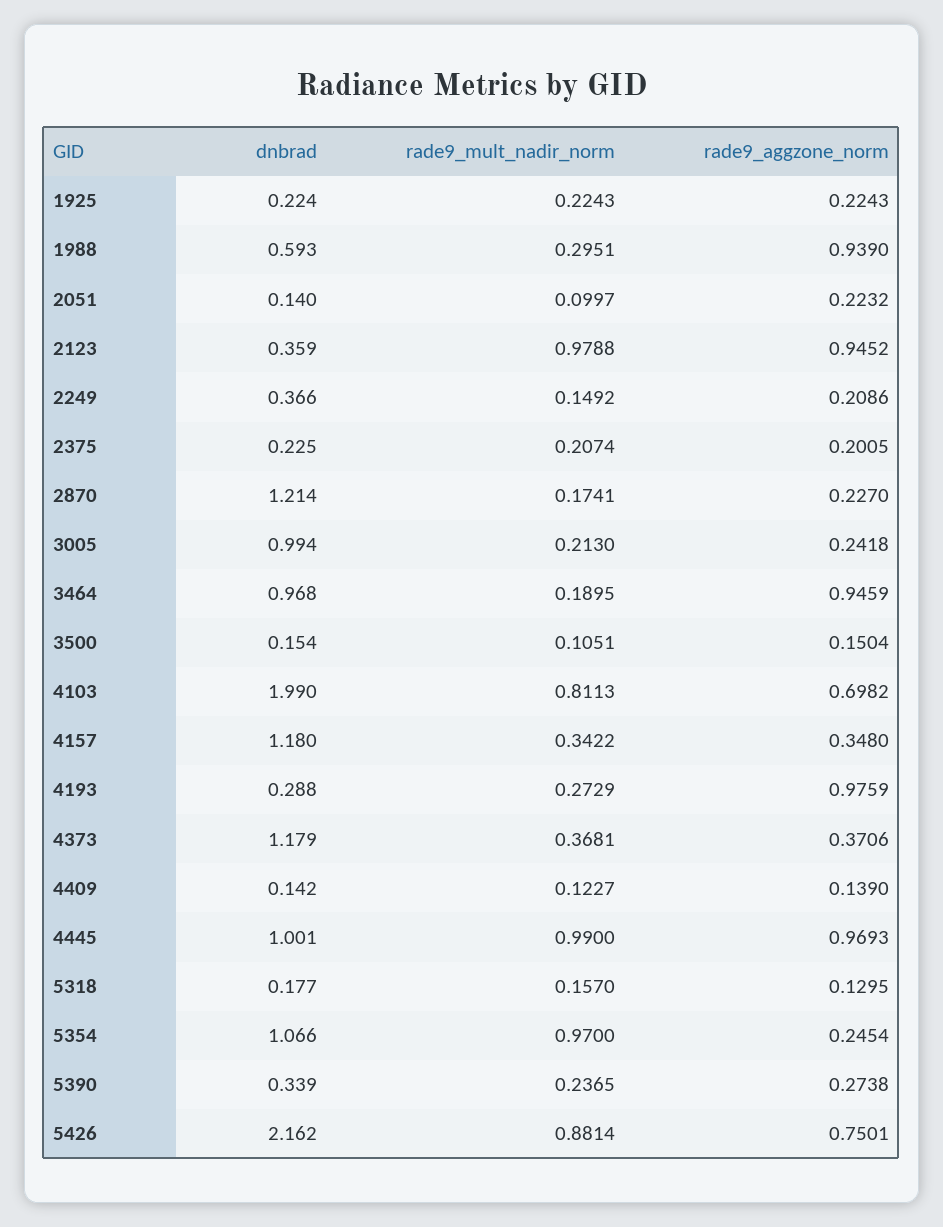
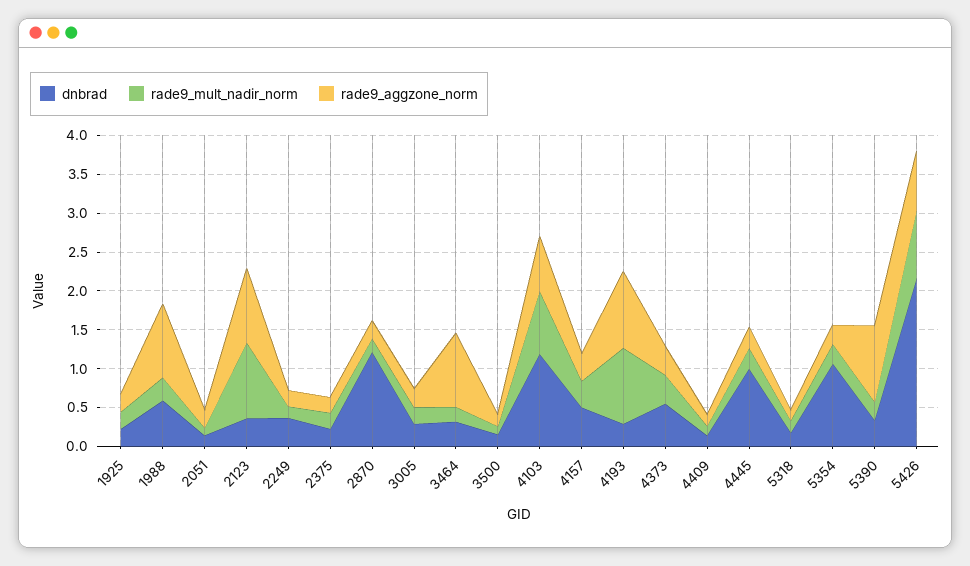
dnbrad, 3005: 0.994 -> 0.25
dnbrad, 3464: 0.968 -> 0.25
dnbrad, 4103: 1.99 -> 1.25
dnbrad, 4157: 1.18 -> 0.5
rade9_mult_nadir_norm, 4193: 0.2729 -> 1
dnbrad, 4373: 1.179 -> 0.5
rade9_mult_nadir_norm, 4445: 0.99 -> 0.25
rade9_aggzone_norm, 4445: 0.9693 -> 0.25
rade9_mult_nadir_norm, 5354: 0.97 -> 0.25
rade9_aggzone_norm, 5390: 0.2738 -> 1

